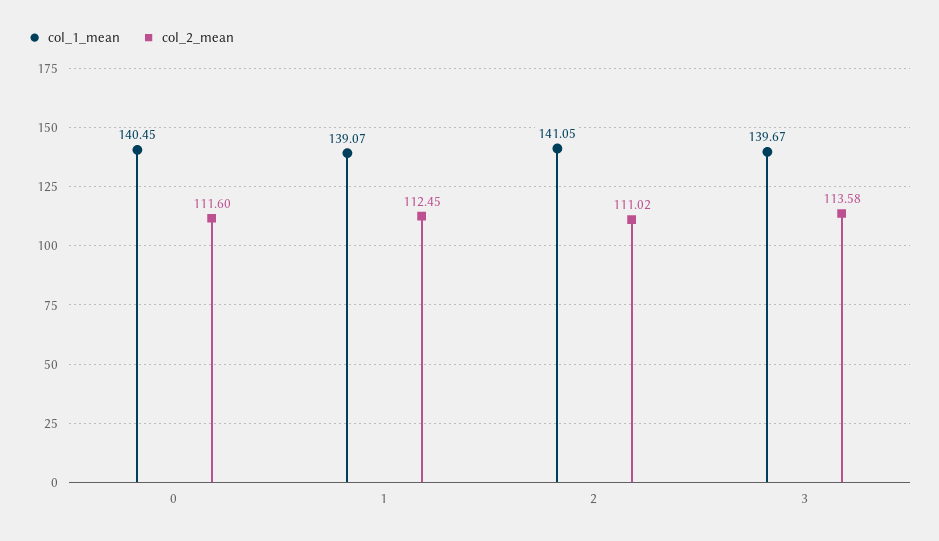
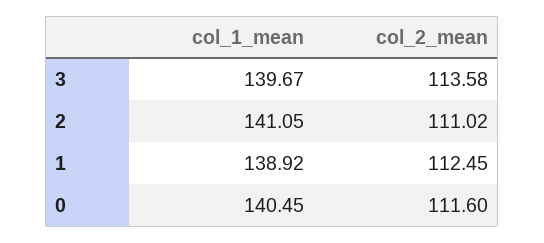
col_1_mean, 1: 139.07 -> 138.92

